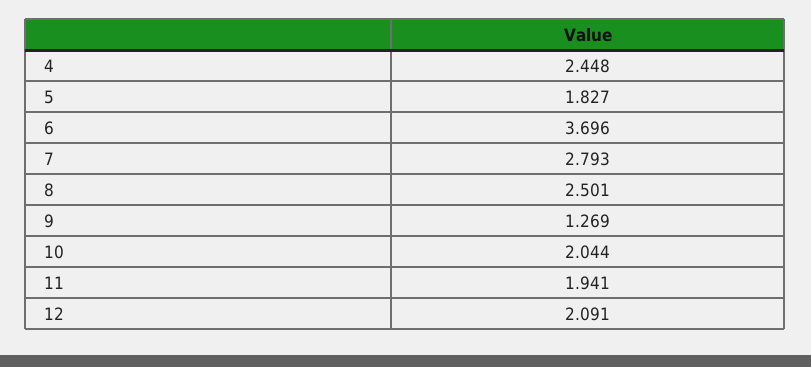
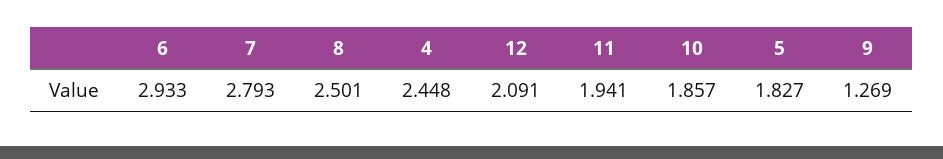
6: 3.696 -> 2.933
10: 2.044 -> 1.857

